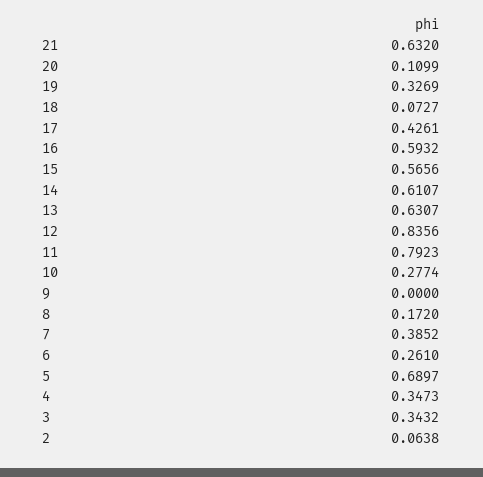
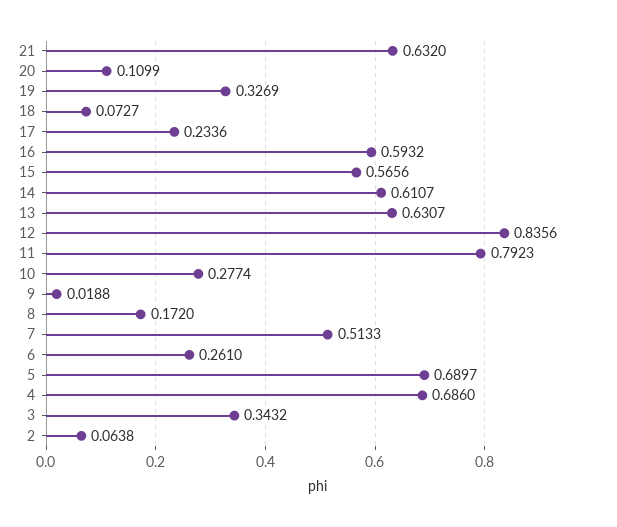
17: 0.4261 -> 0.2336
9: 0 -> 0.0188
7: 0.3852 -> 0.5133
4: 0.3473 -> 0.686

